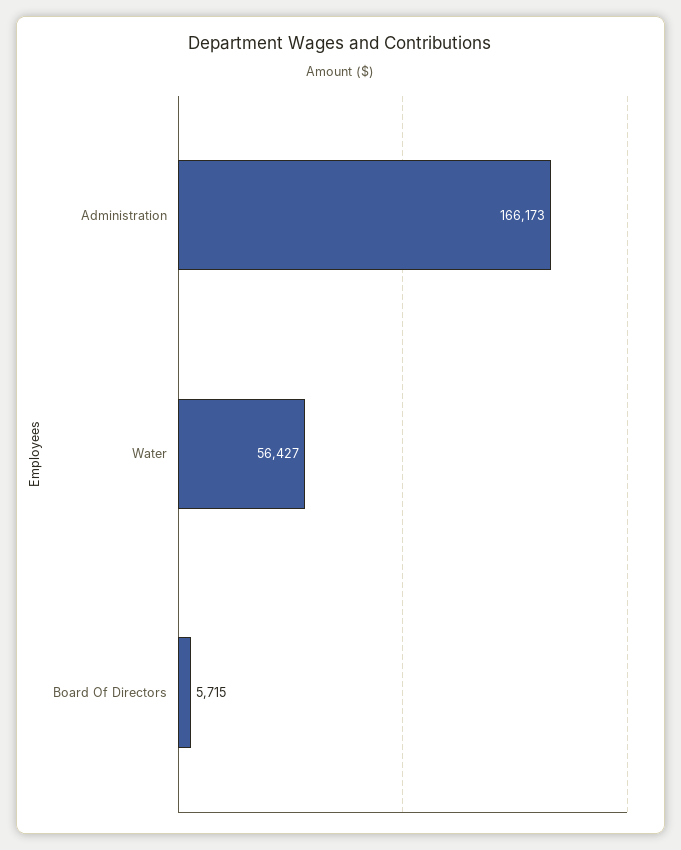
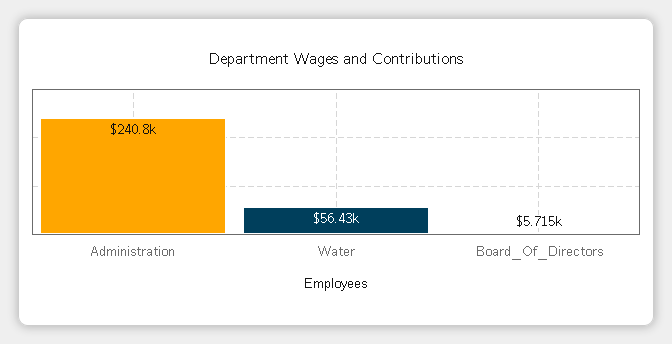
Administration: 166173 -> 240800

